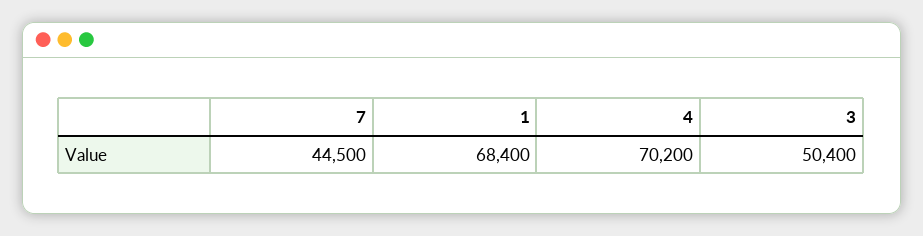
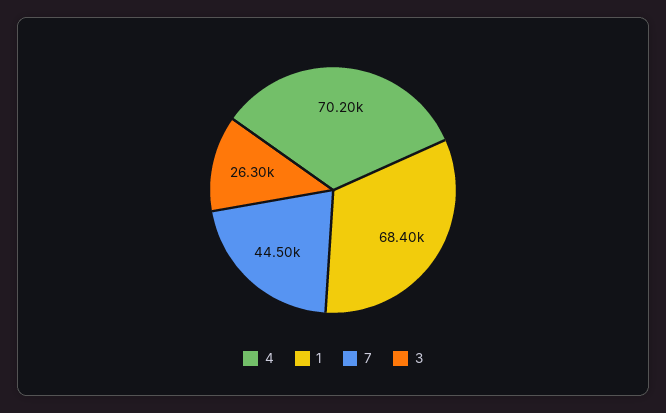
3: 50400 -> 26300

